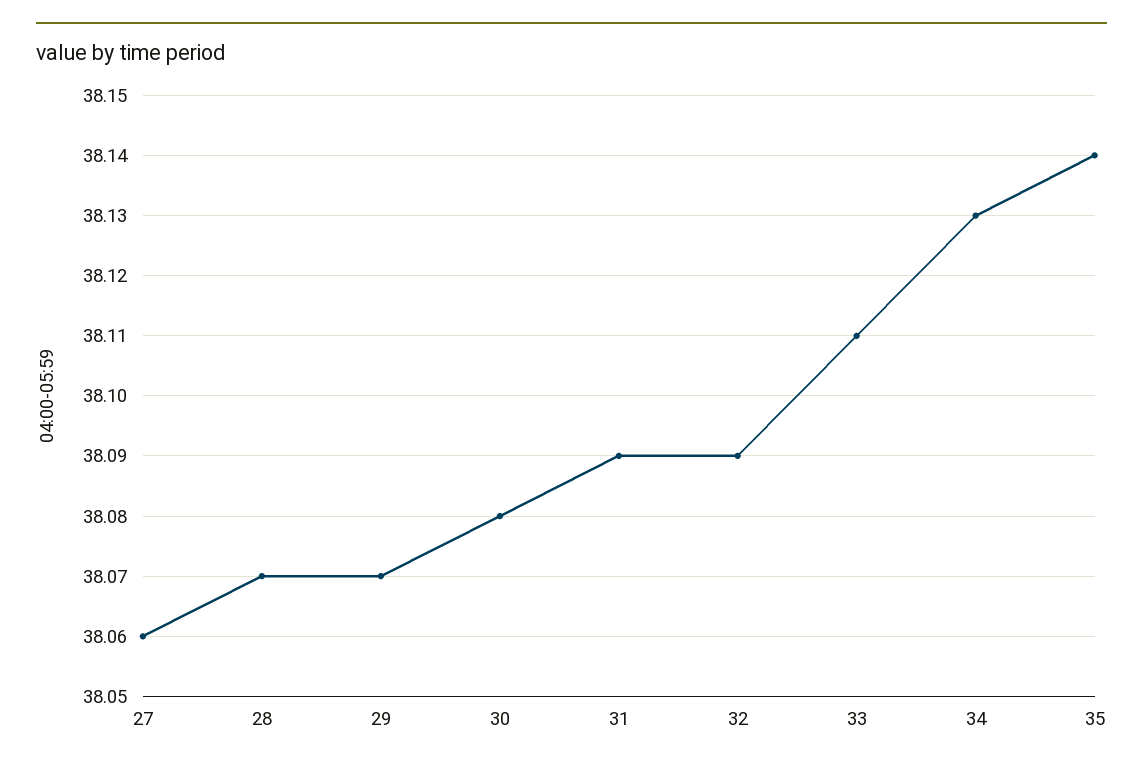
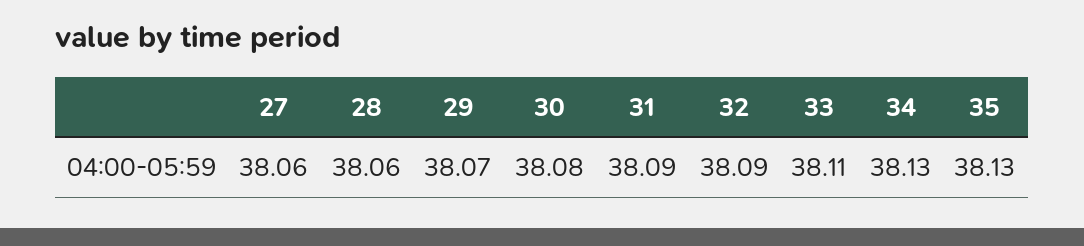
28: 38.07 -> 38.06
35: 38.14 -> 38.13

